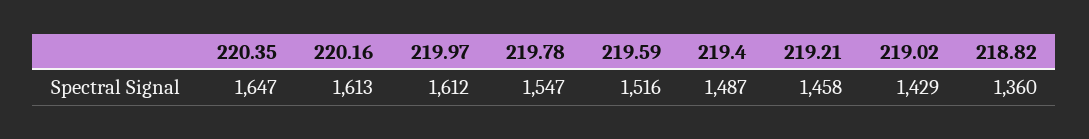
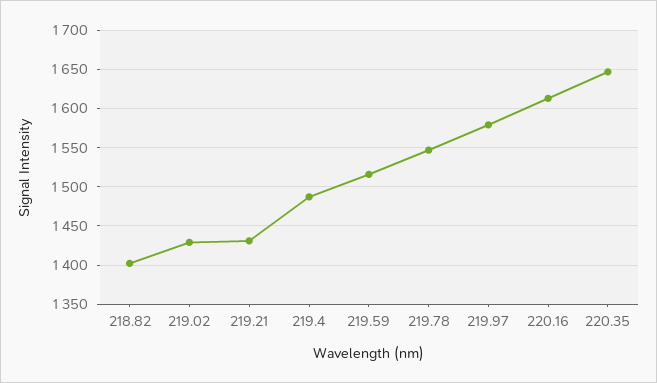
219.97: 1612 -> 1580
219.21: 1458 -> 1430
218.82: 1360 -> 1400

